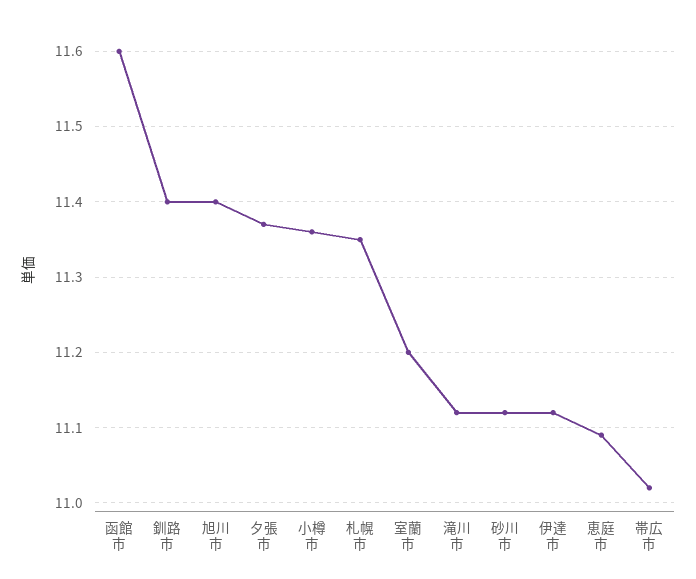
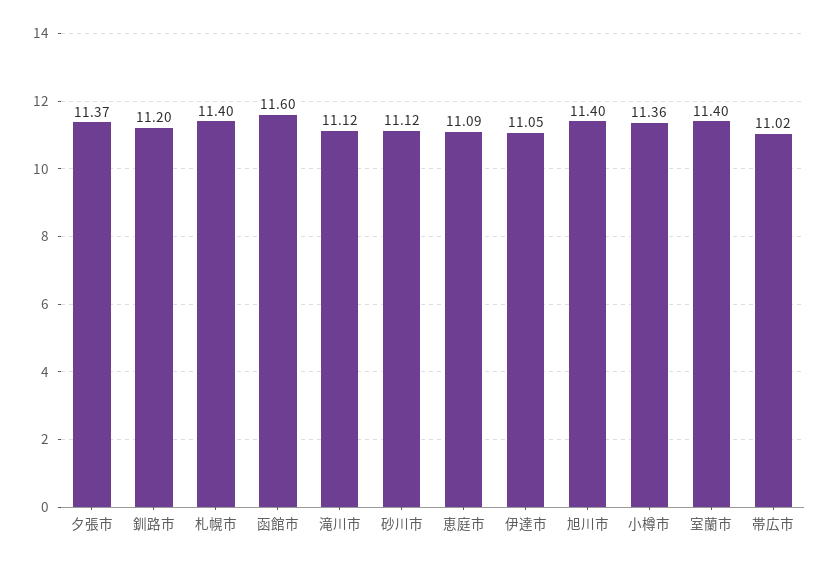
釧路市: 11.4 -> 11.2
札幌市: 11.35 -> 11.4
室蘭市: 11.2 -> 11.4
伊達市: 11.12 -> 11.05

